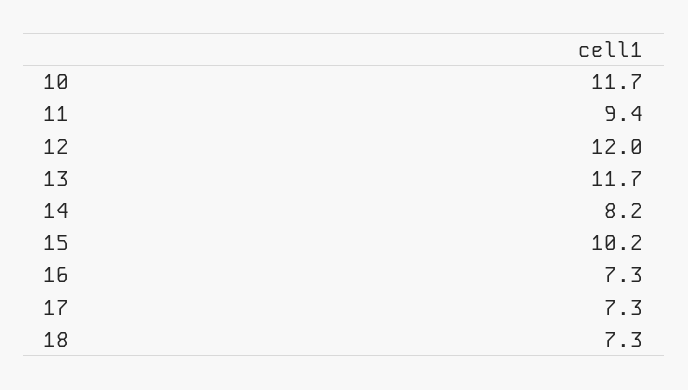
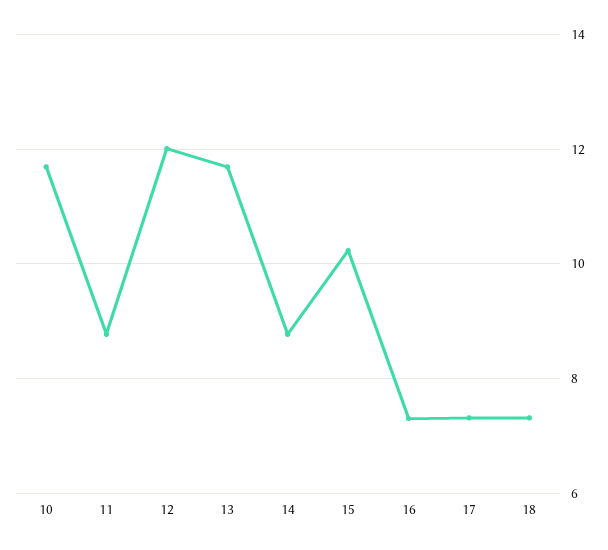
11: 9.4 -> 8.8
14: 8.2 -> 8.8

